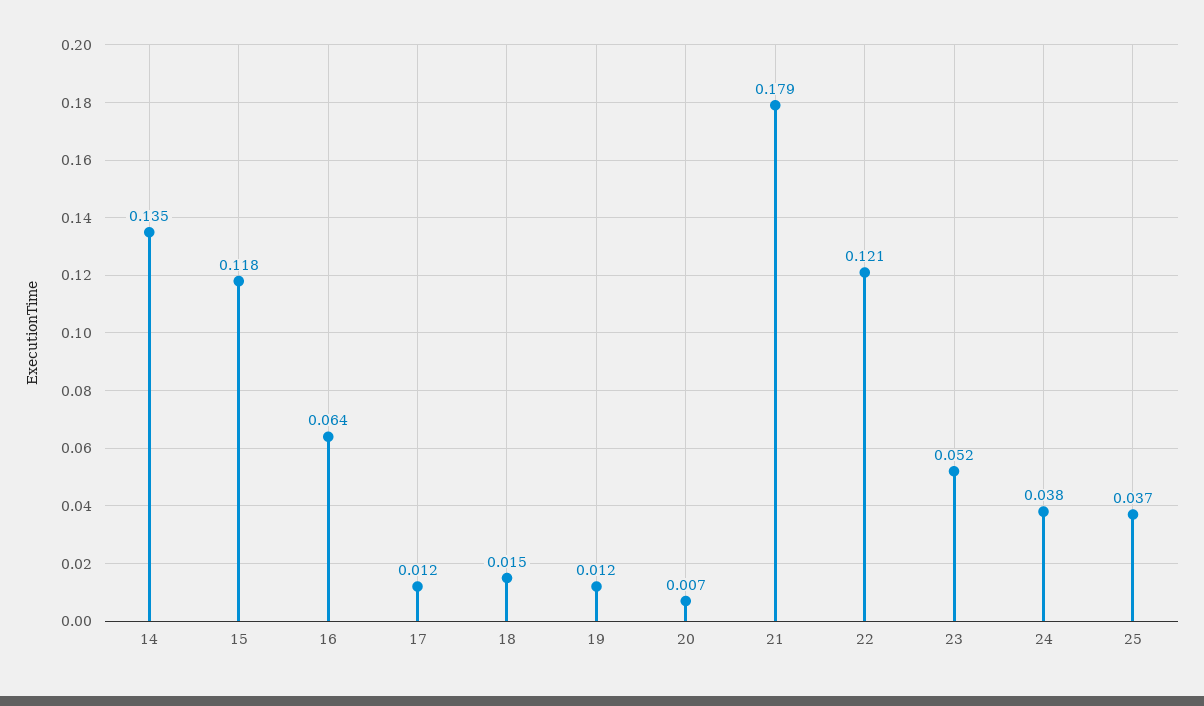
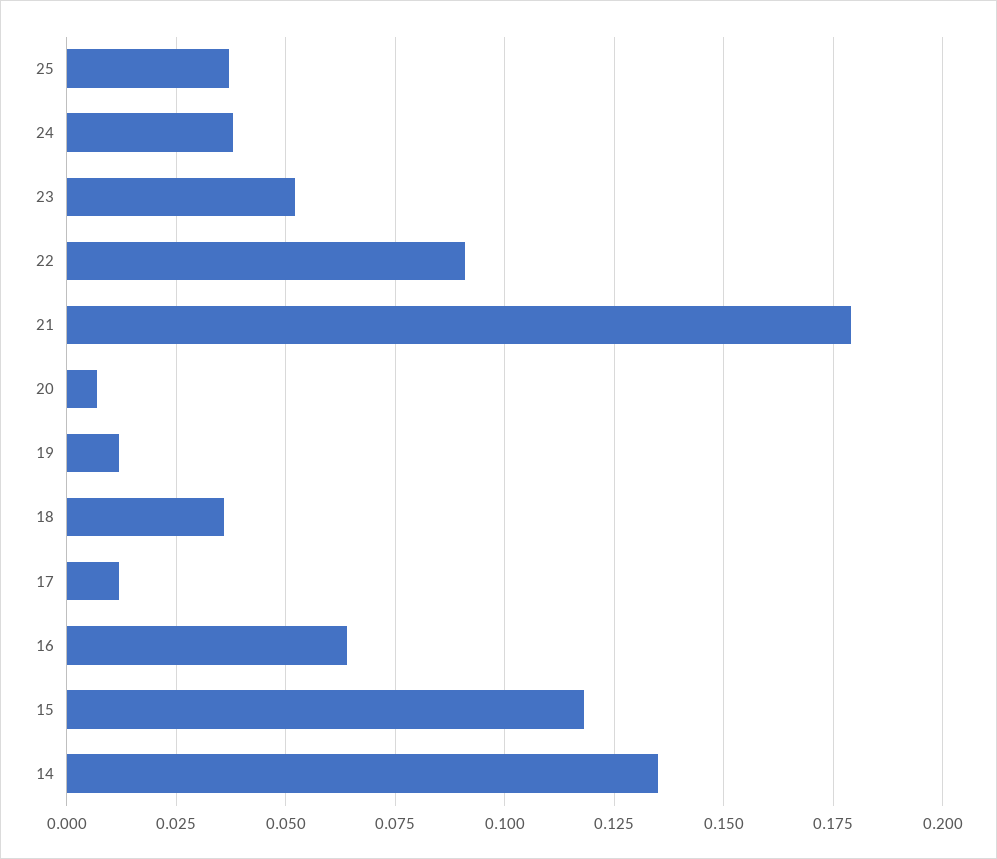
18: 0.015 -> 0.035
22: 0.121 -> 0.09

